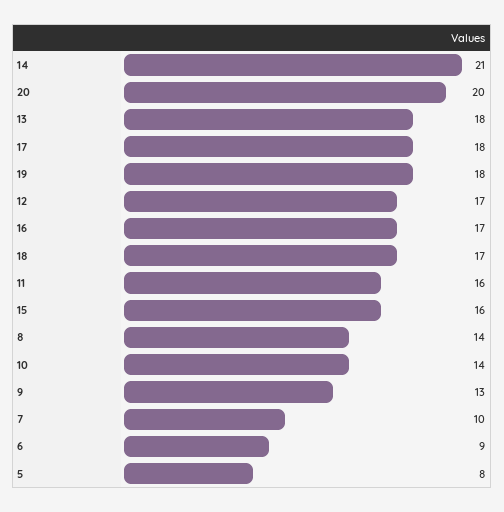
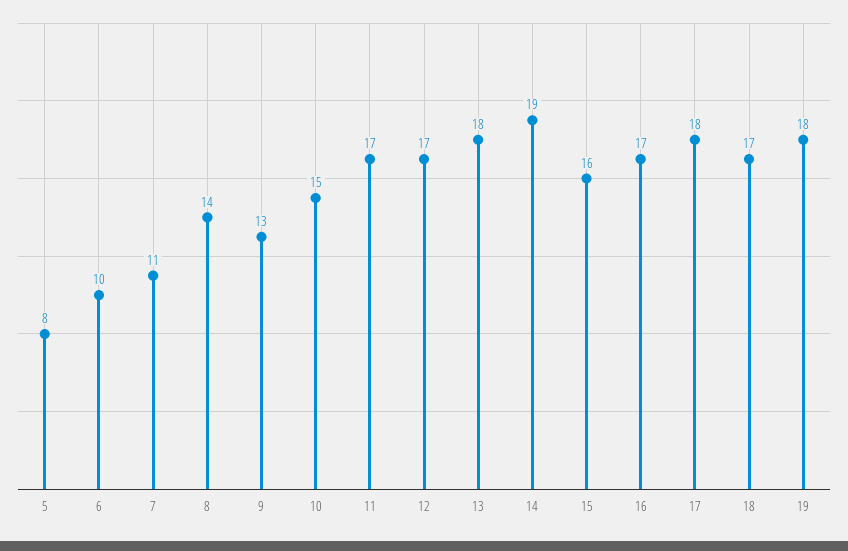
14: 21 -> 19
20: 20 -> none
11: 16 -> 17
10: 14 -> 15
7: 10 -> 11
6: 9 -> 10

